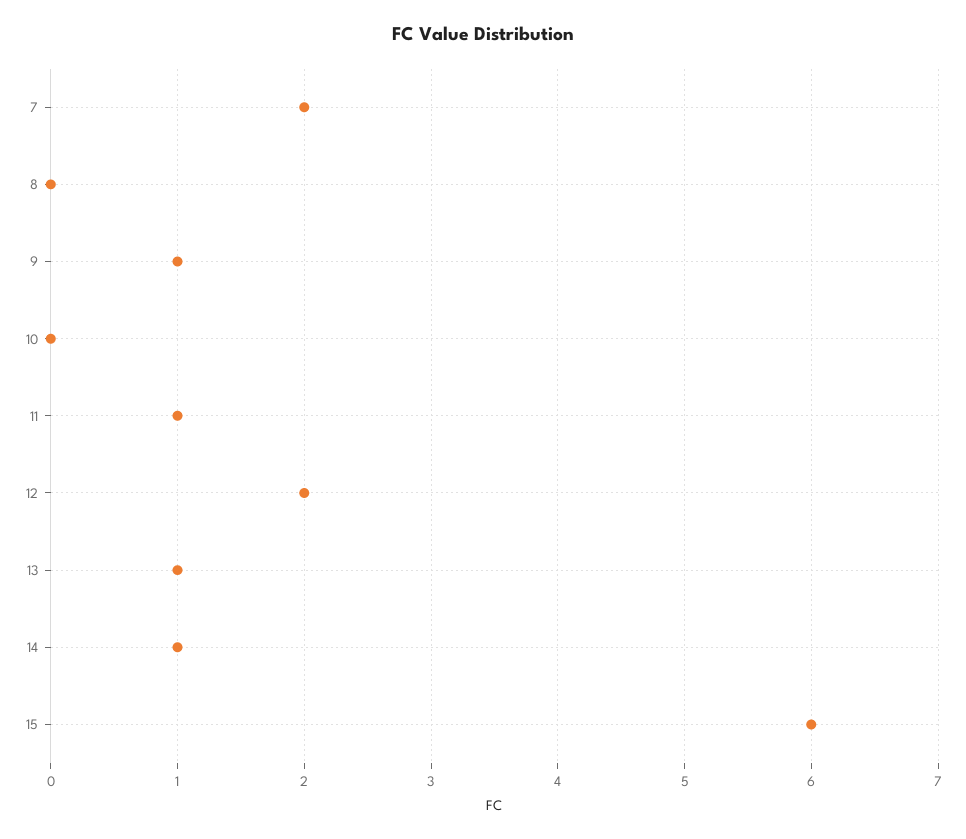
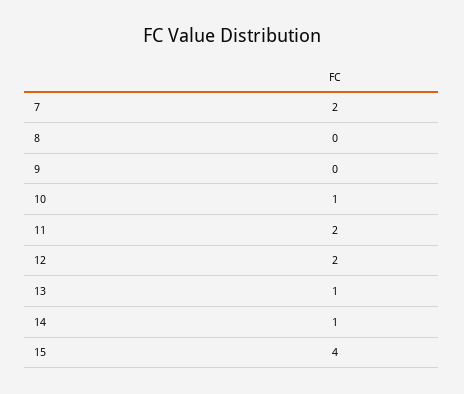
9: 1 -> 0
10: 0 -> 1
11: 1 -> 2
15: 6 -> 4

